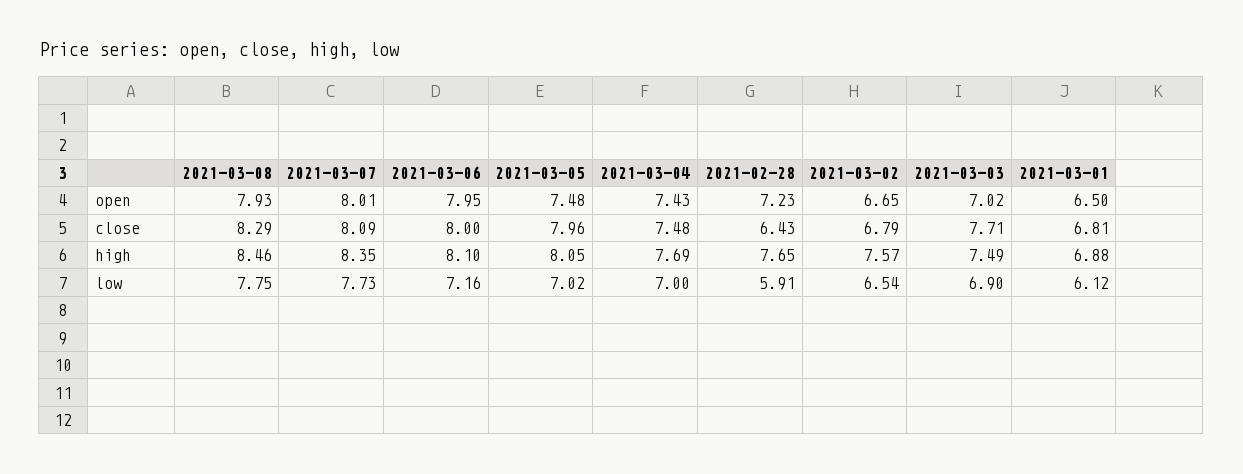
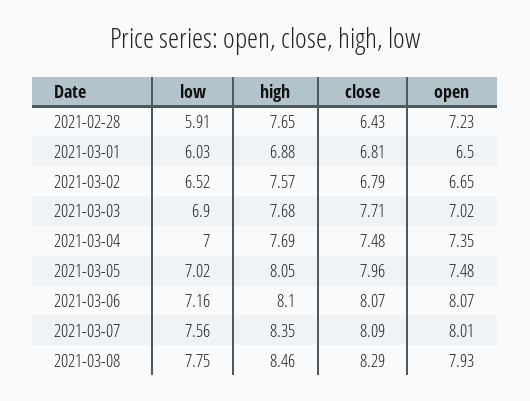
2021-03-06, open: 7.95 -> 8.07
2021-03-04, open: 7.43 -> 7.35
2021-03-06, close: 8 -> 8.07
2021-03-03, high: 7.49 -> 7.68
2021-03-07, low: 7.73 -> 7.56
2021-03-02, low: 6.54 -> 6.52
2021-03-01, low: 6.12 -> 6.03

